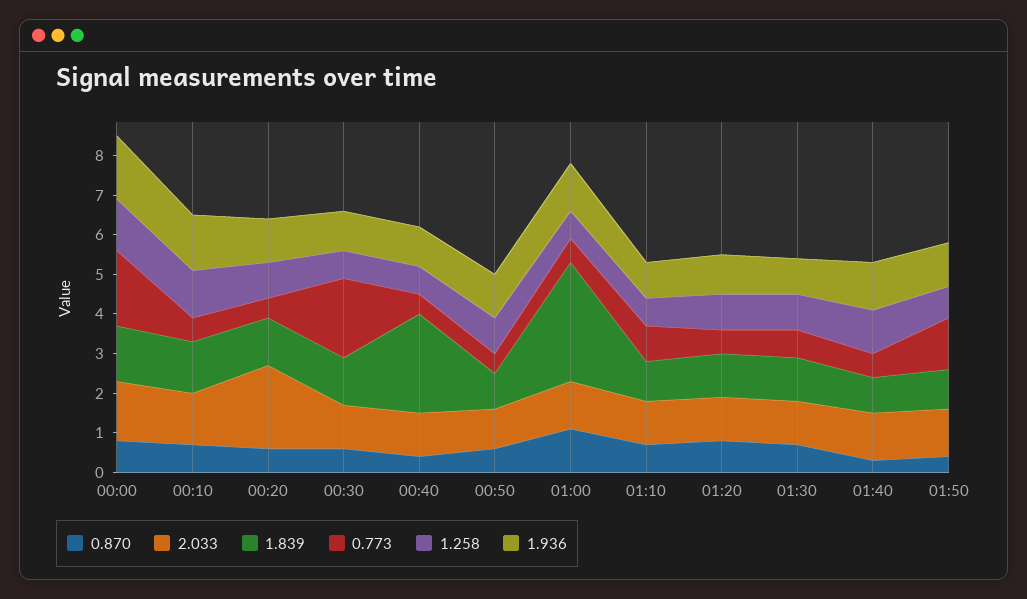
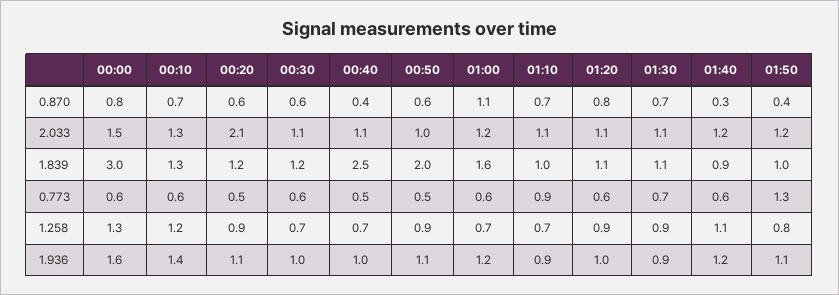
1.839, 00:00: 1.5 -> 3
0.773, 00:00: 2 -> 0.6
0.773, 00:30: 2 -> 0.6
1.839, 00:50: 1 -> 2
1.839, 01:00: 3 -> 1.6

